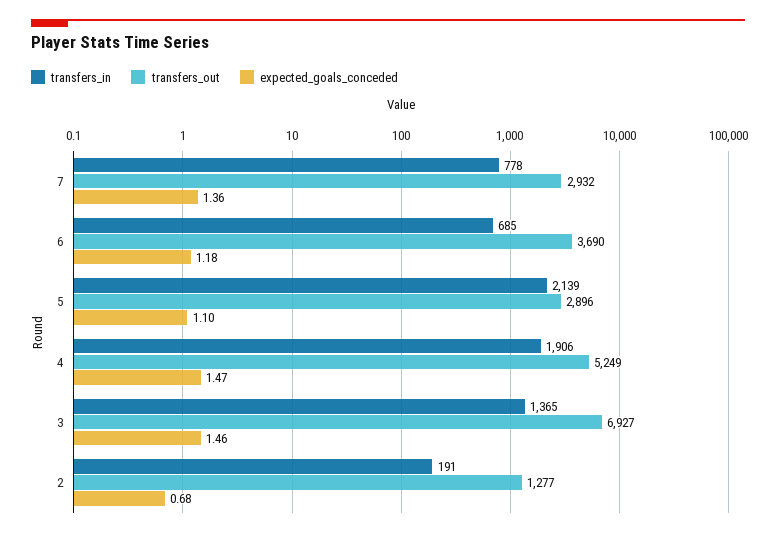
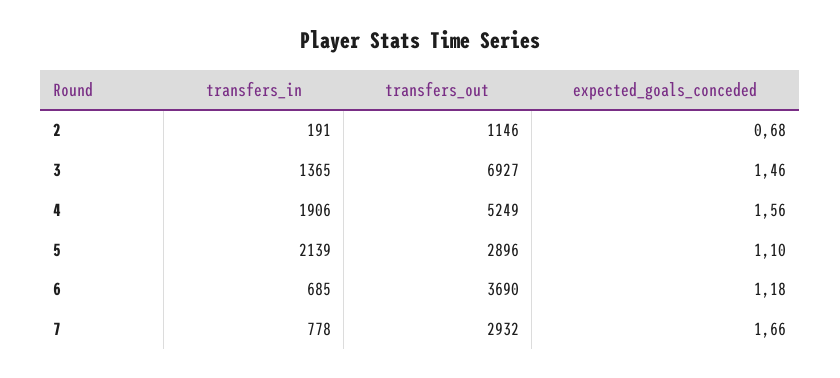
expected_goals_conceded, 7: 1.36 -> 1.66
expected_goals_conceded, 4: 1.47 -> 1.56
transfers_out, 2: 1277 -> 1146

